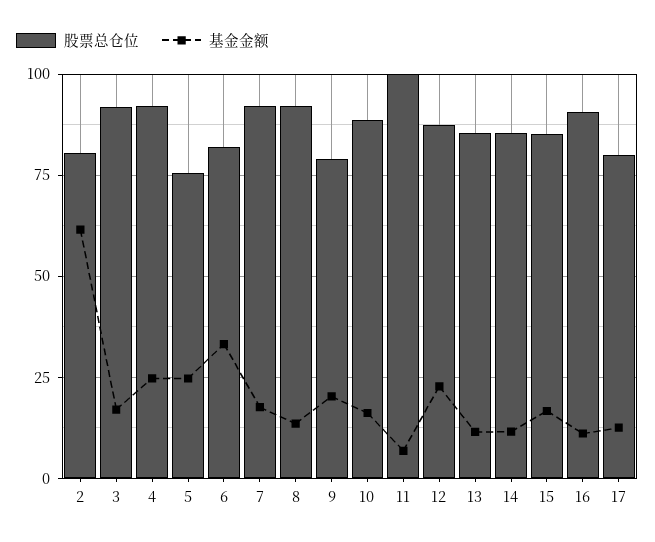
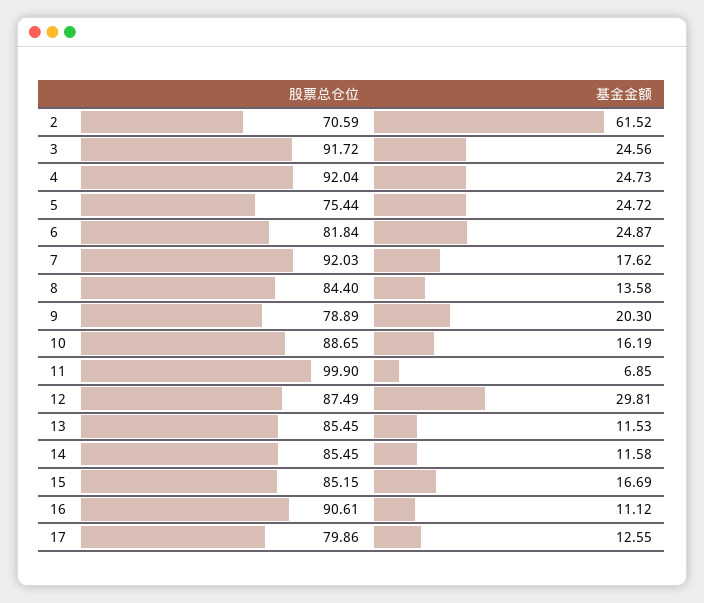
股票总仓位, 2: 80 -> 70.59
基金金额, 3: 17.5 -> 24.56
基金金额, 6: 32.5 -> 24.87
股票总仓位, 8: 92.5 -> 84.4
基金金额, 12: 22.5 -> 29.81

